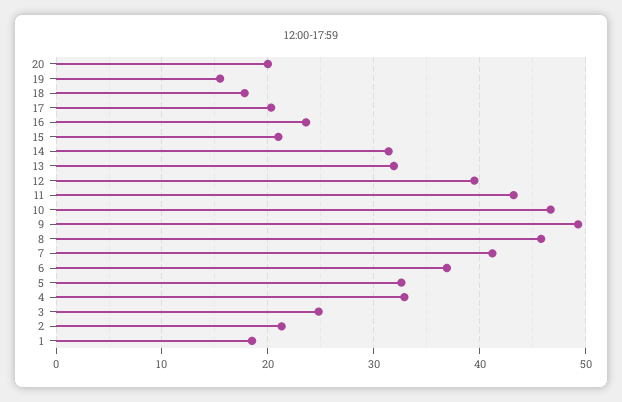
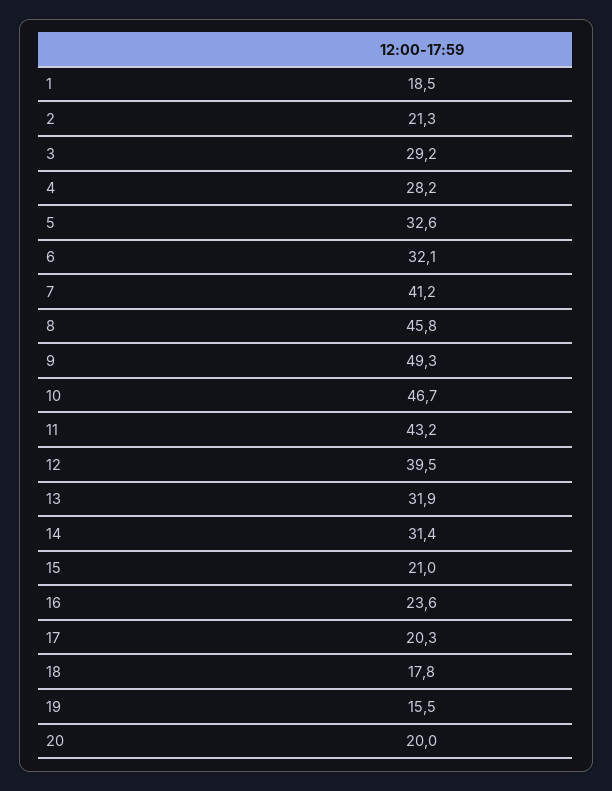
6: 37 -> 32.1
4: 33 -> 28.2
3: 25 -> 29.2

